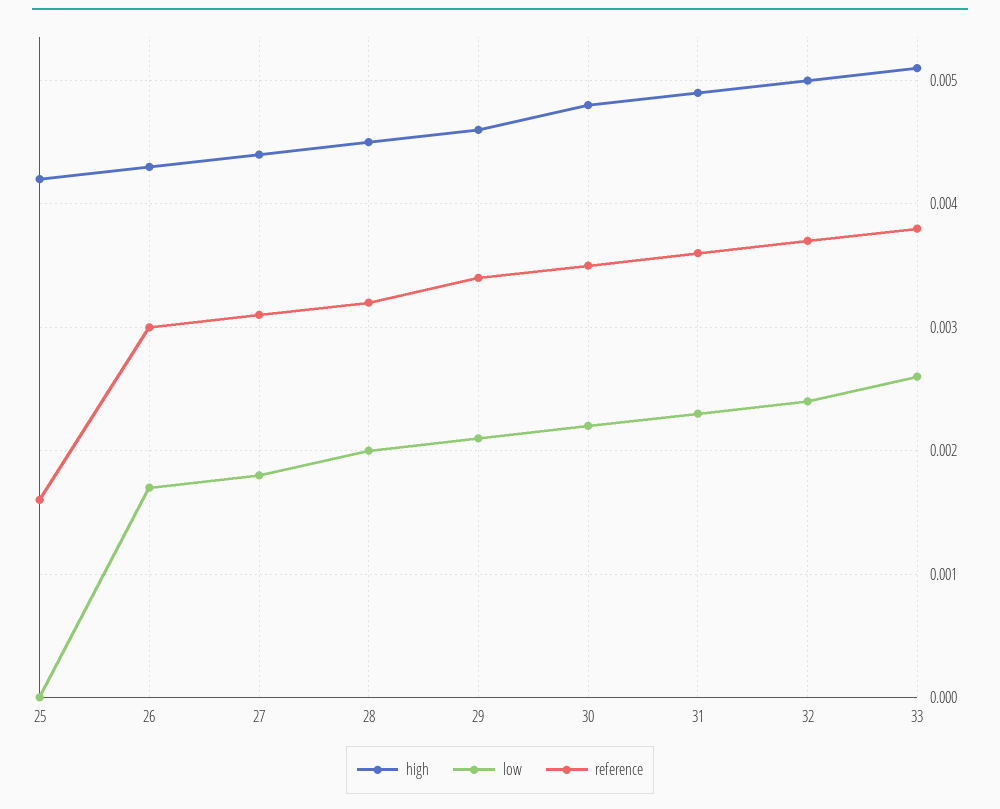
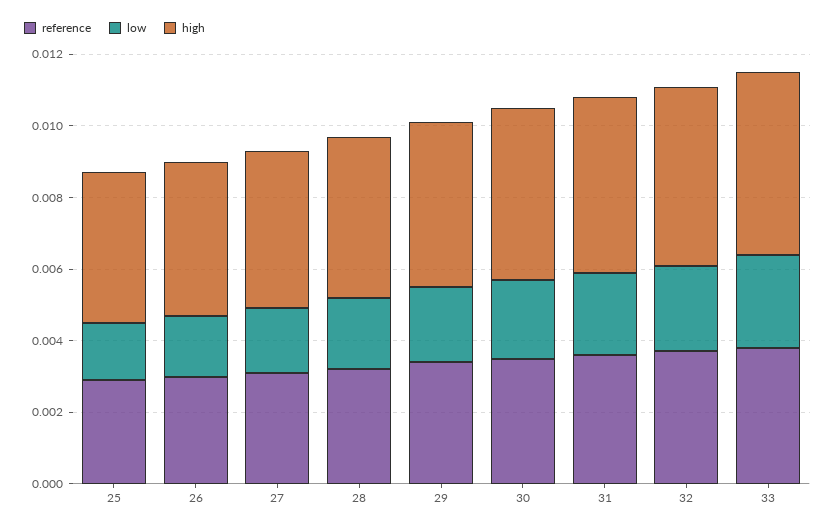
low, 25: 0 -> 0.0015
reference, 25: 0.0016 -> 0.003

